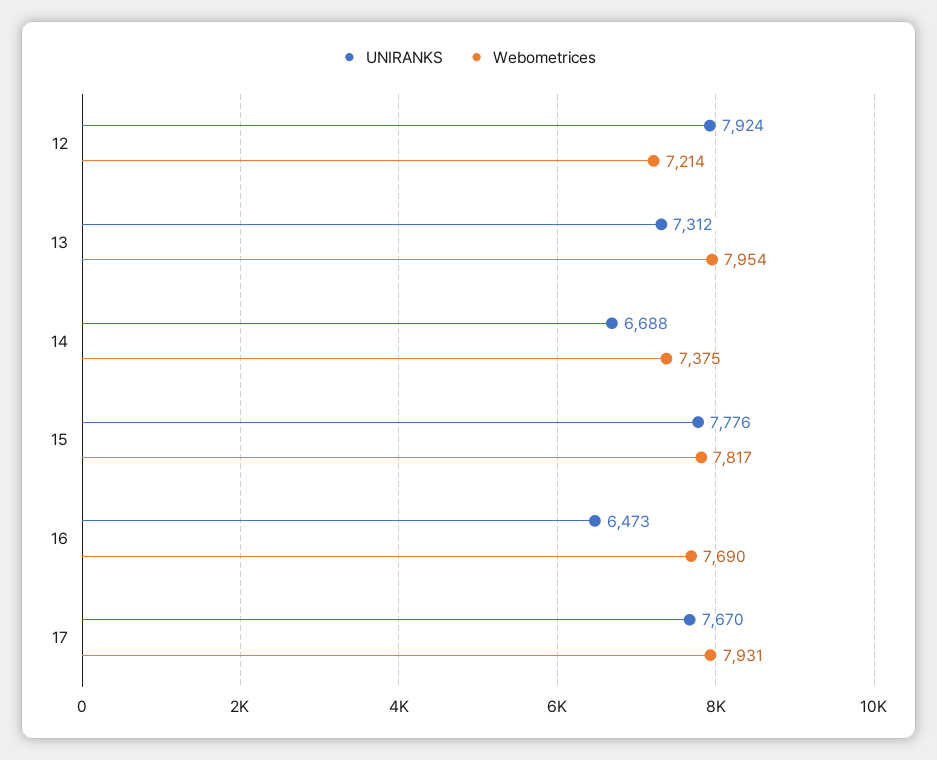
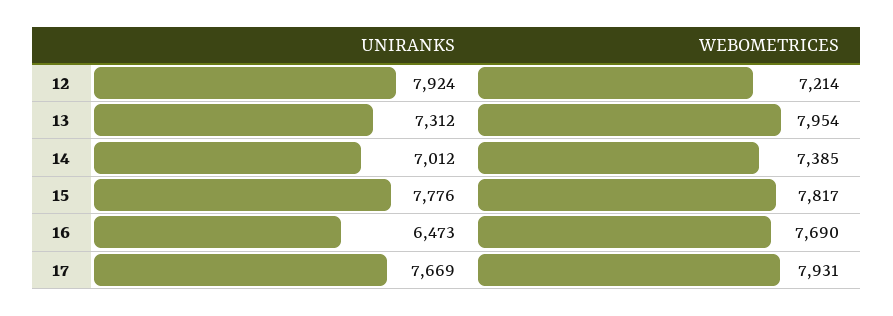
UNIRANKS, 14: 6688 -> 7012
Webometrices, 14: 7375 -> 7385
UNIRANKS, 17: 7670 -> 7669

